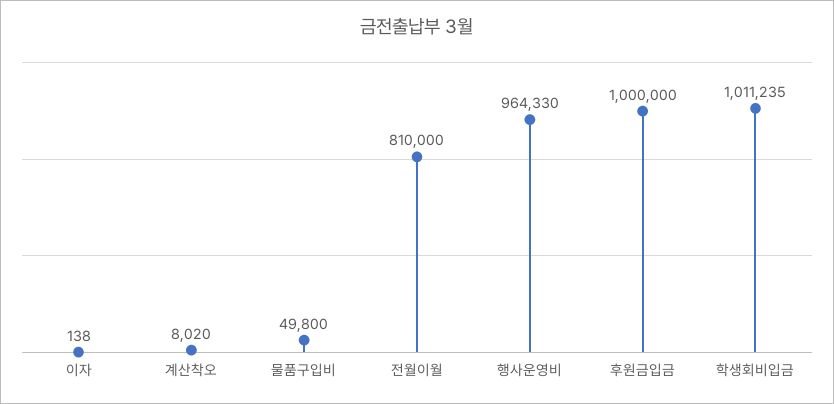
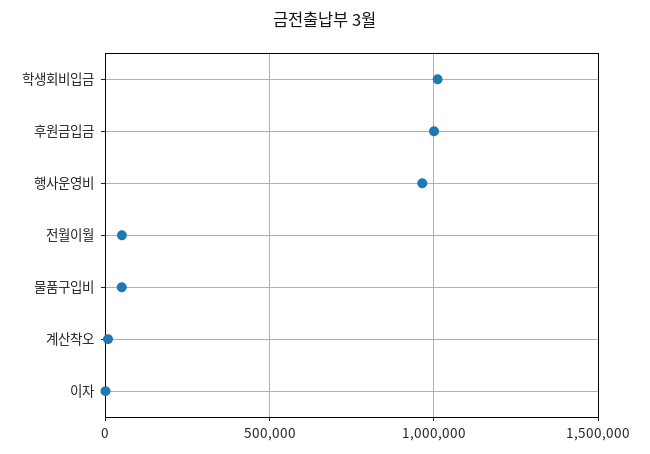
전월이월: 810000 -> 50000

